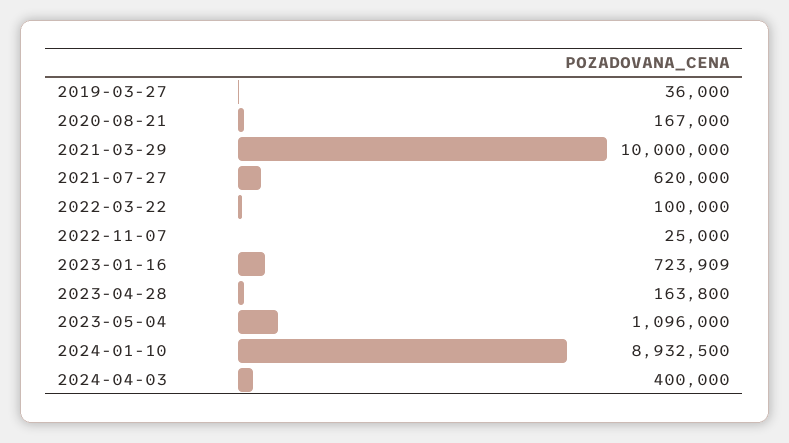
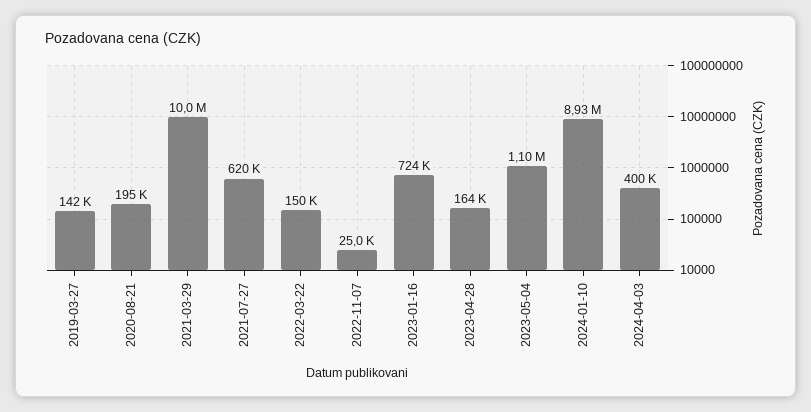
2019-03-27: 36000 -> 142000
2020-08-21: 167000 -> 195000
2022-03-22: 100000 -> 150000

